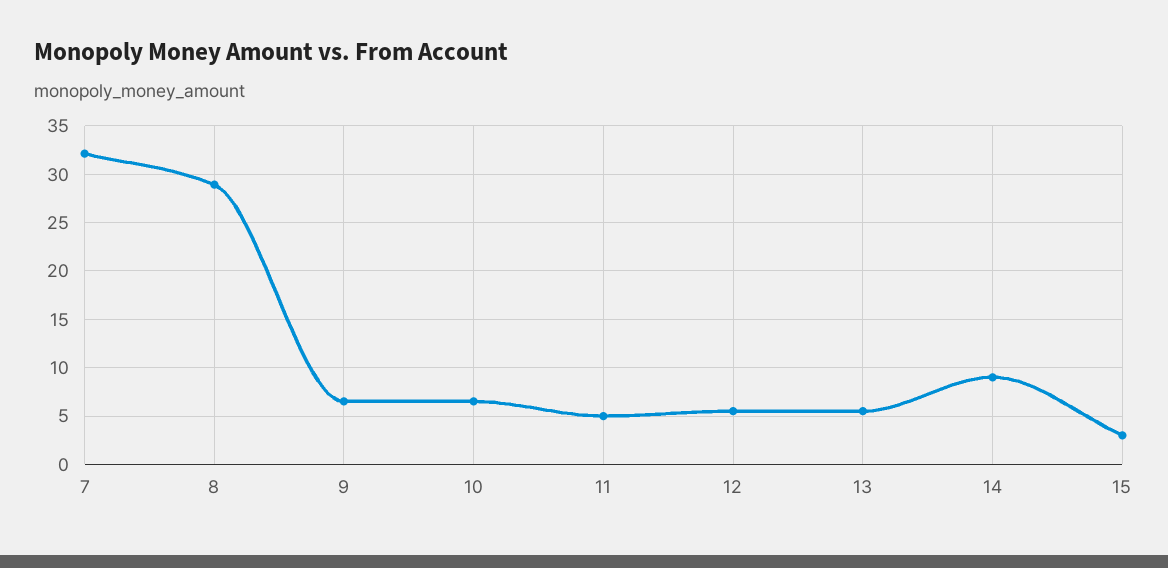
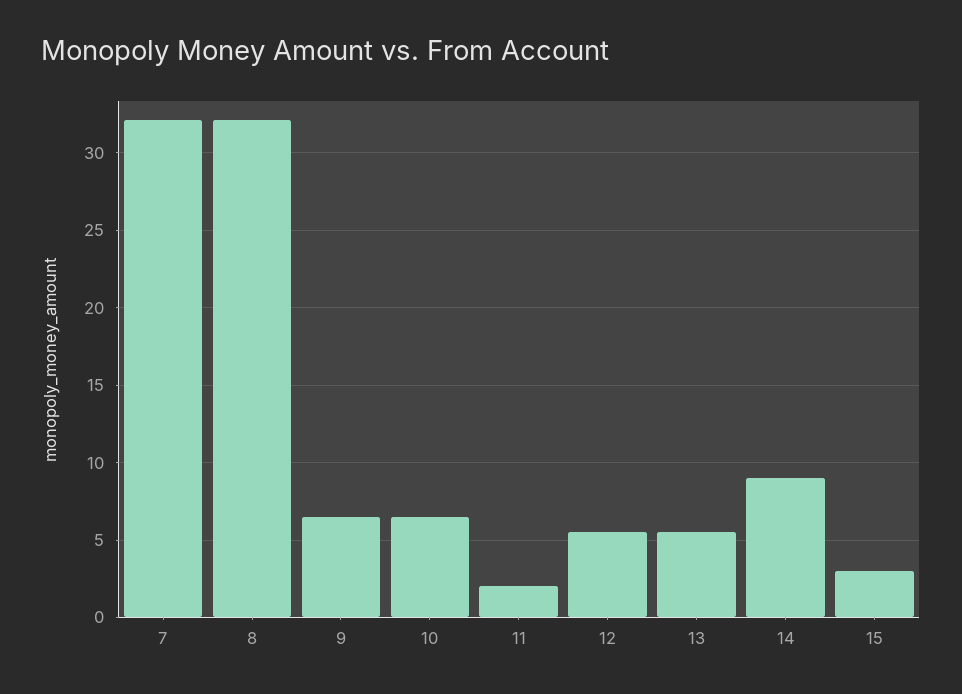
8: 29 -> 32
11: 5 -> 2

